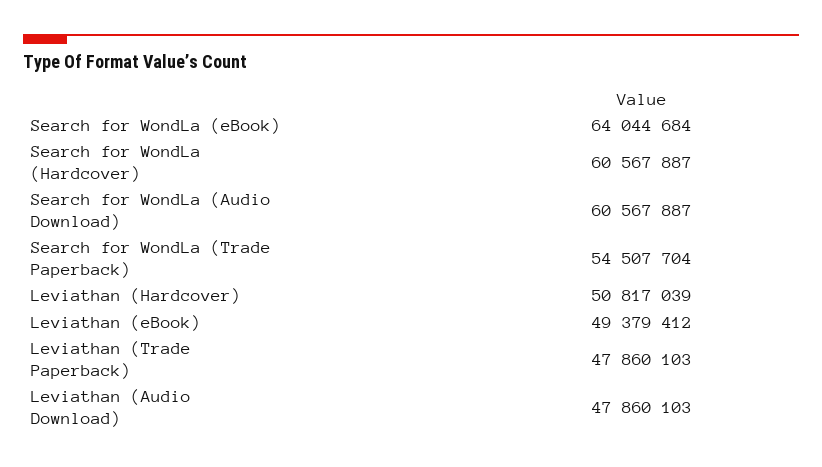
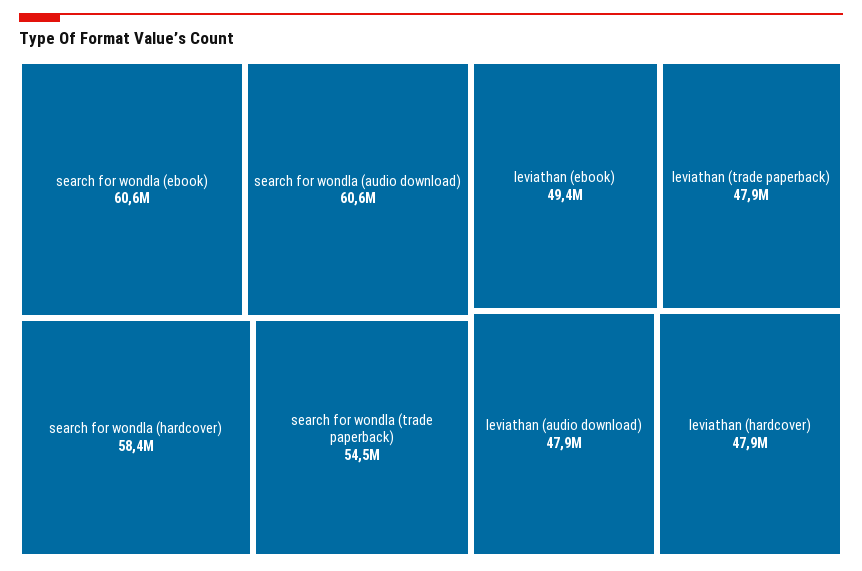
Search for WondLa (eBook): 64044684 -> 60600000
Search for WondLa (Hardcover): 60567887 -> 58400000
Leviathan (Hardcover): 50817039 -> 47900000

